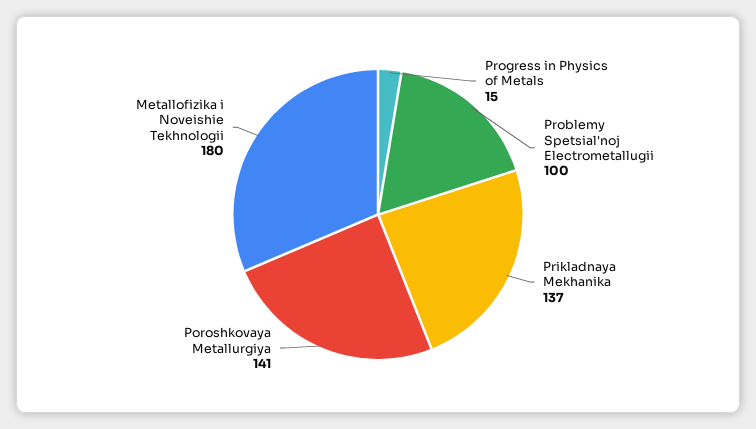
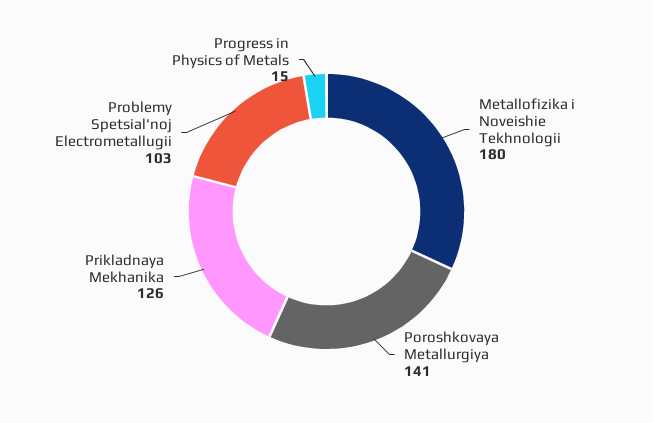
Problemy Spetsial'noj Electrometallugii: 100 -> 103
Prikladnaya Mekhanika: 137 -> 126

